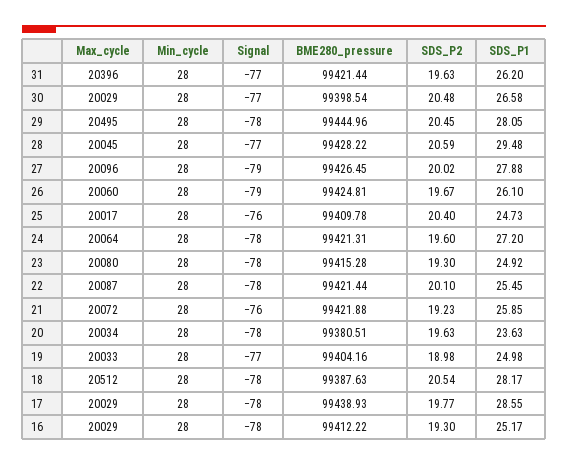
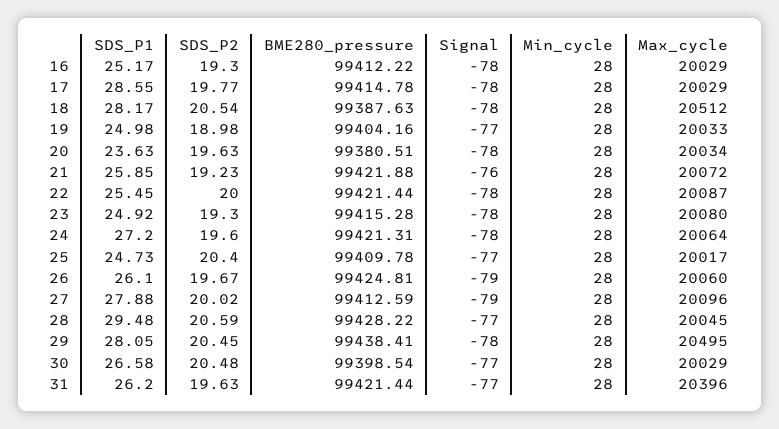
BME280_pressure, 29: 99444.96 -> 99438.41
BME280_pressure, 27: 99426.45 -> 99412.59
Signal, 25: -76 -> -77
SDS_P2, 22: 20.1 -> 20
BME280_pressure, 17: 99438.93 -> 99414.78

